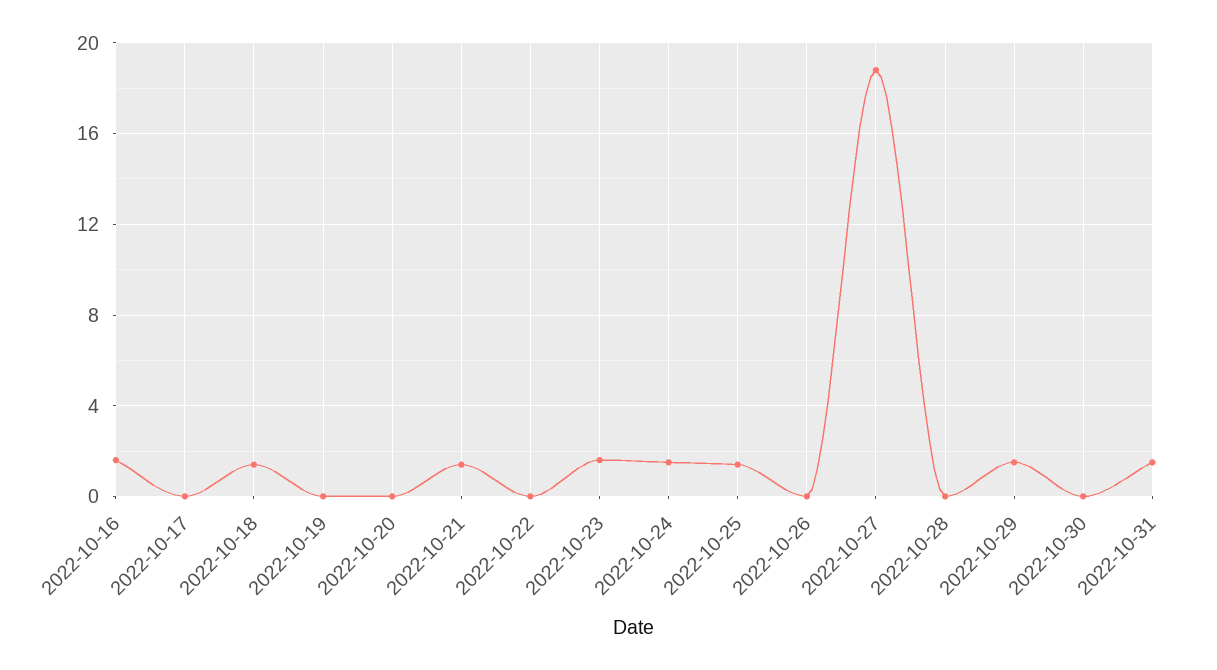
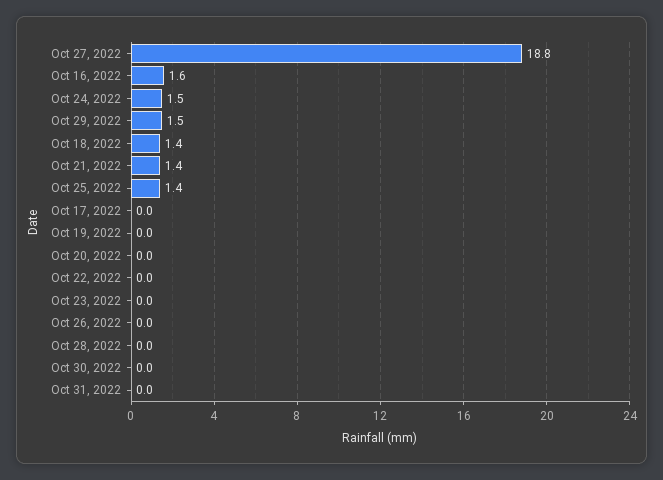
2022-10-23: 1.5 -> 0
2022-10-31: 1.5 -> 0

